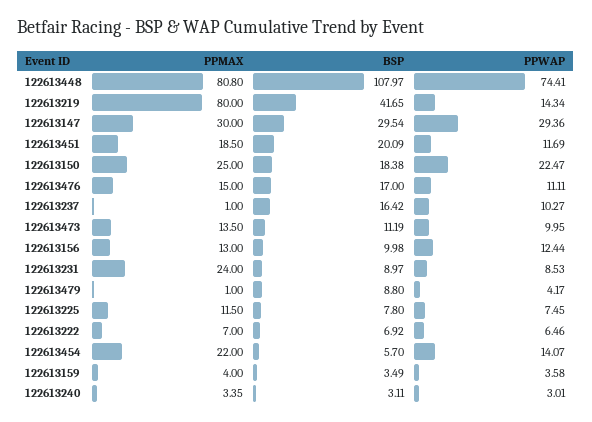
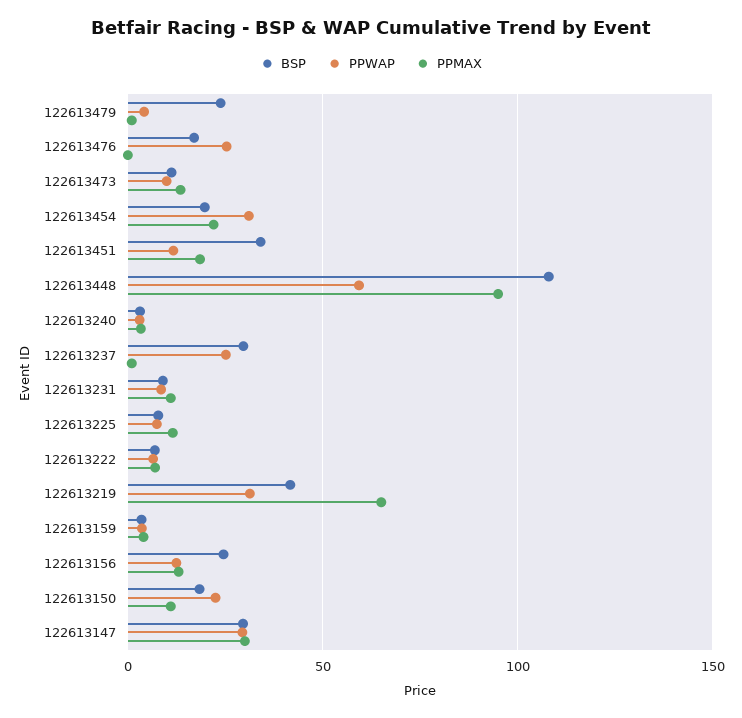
PPMAX, 122613448: 80.8 -> 95
PPWAP, 122613448: 74.41 -> 60
PPMAX, 122613219: 80 -> 65
PPWAP, 122613219: 14.34 -> 30
BSP, 122613451: 20.09 -> 35
PPMAX, 122613150: 25 -> 10
PPMAX, 122613476: 15 -> 0
PPWAP, 122613476: 11.11 -> 25
BSP, 122613237: 16.42 -> 30
PPWAP, 122613237: 10.27 -> 25
BSP, 122613156: 9.98 -> 25
PPMAX, 122613231: 24 -> 10
BSP, 122613479: 8.8 -> 25
BSP, 122613454: 5.7 -> 20
PPWAP, 122613454: 14.07 -> 30

